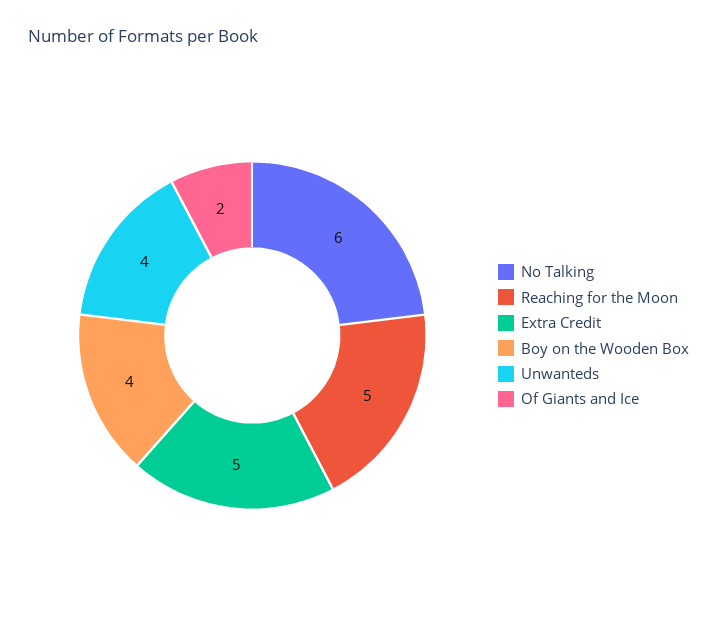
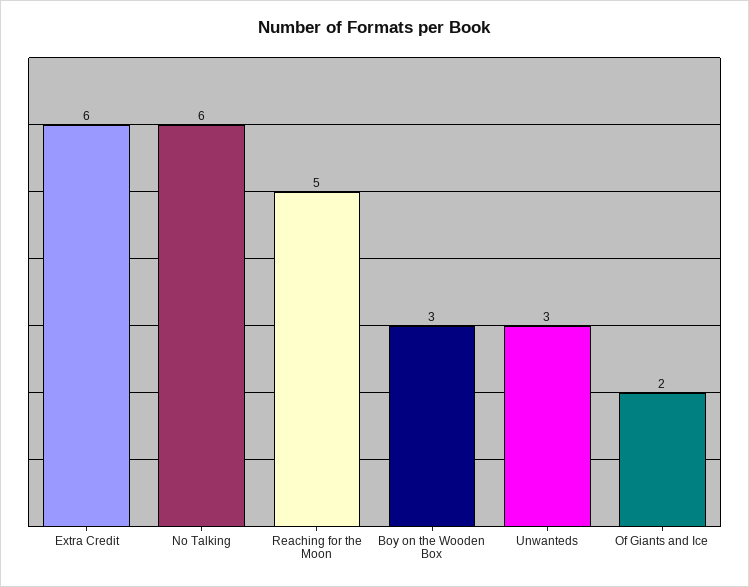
Extra Credit: 5 -> 6
Boy on the Wooden Box: 4 -> 3
Unwanteds: 4 -> 3

